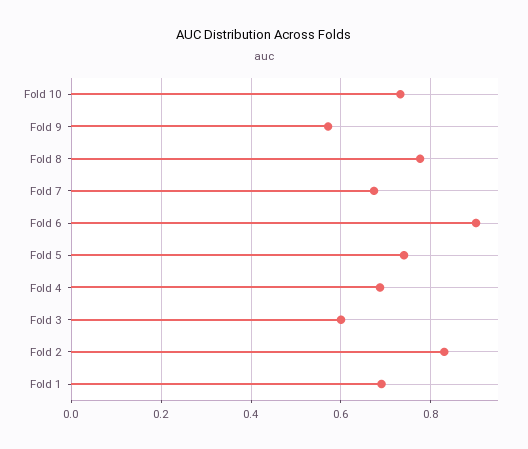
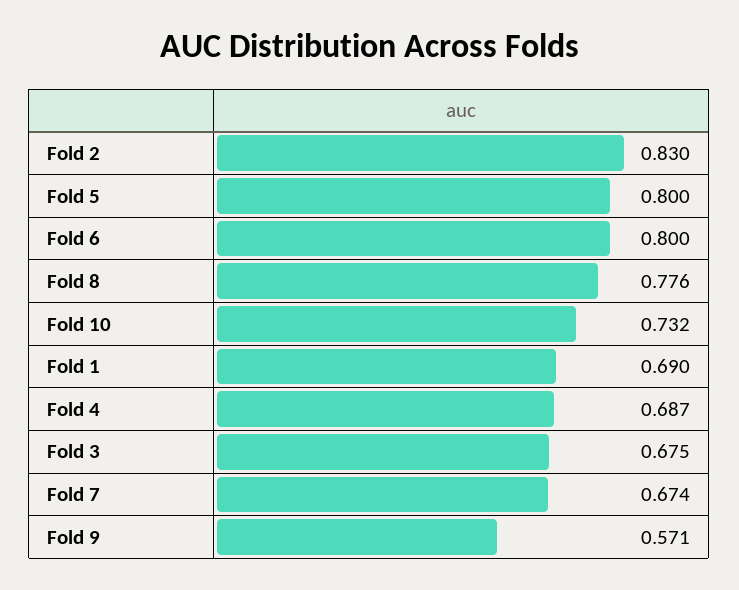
Fold 6: 0.9 -> 0.8
Fold 5: 0.74 -> 0.8
Fold 3: 0.6 -> 0.675

